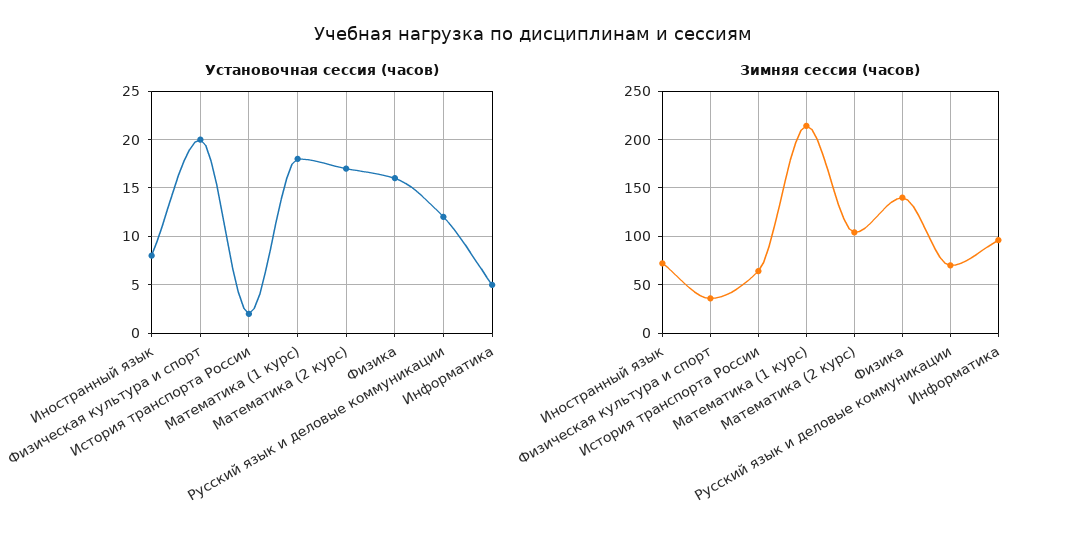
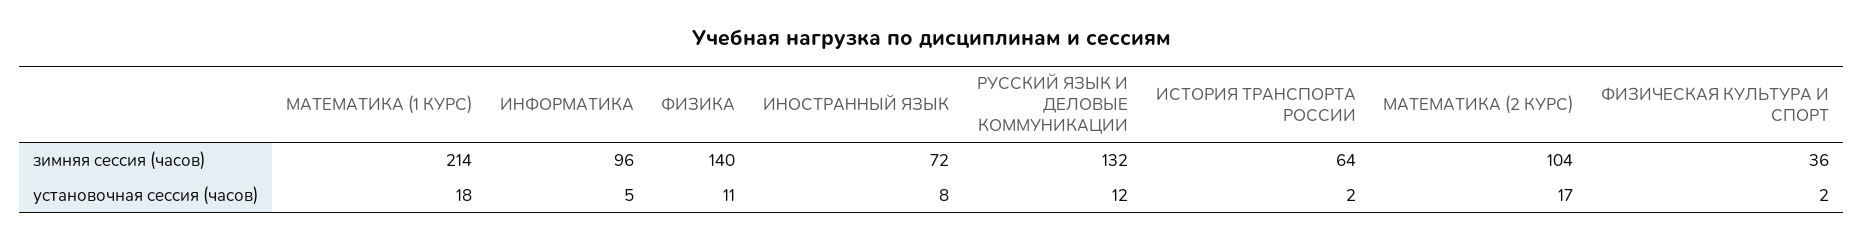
Установочная сессия (часов), Физическая культура и спорт: 20 -> 2
Установочная сессия (часов), Физика: 16 -> 11
Зимняя сессия (часов), Русский язык и деловые коммуникации: 70 -> 132

